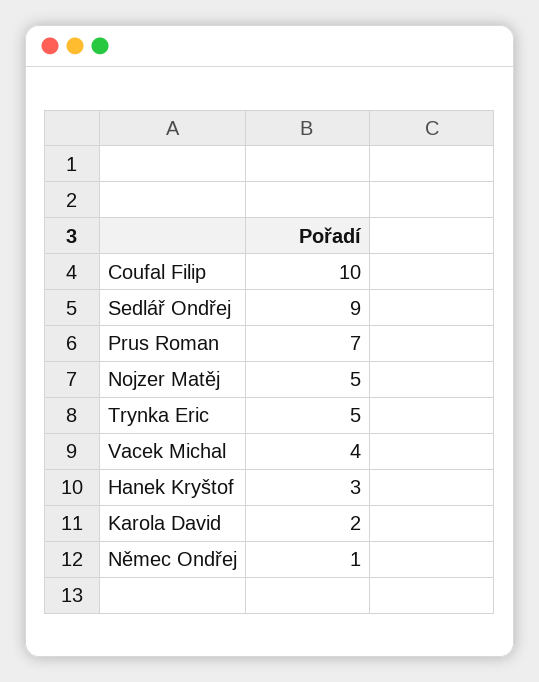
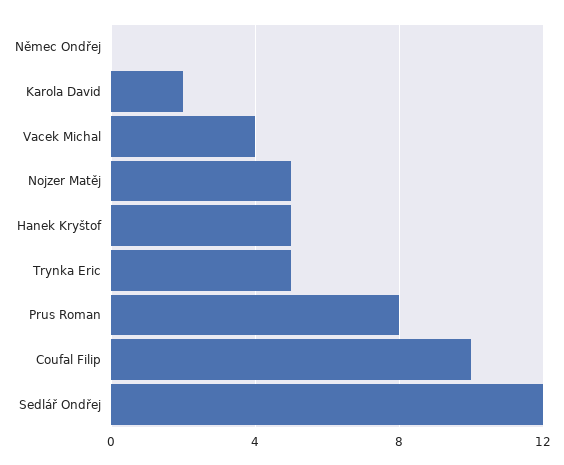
Sedlář Ondřej: 9 -> 12
Prus Roman: 7 -> 8
Hanek Kryštof: 3 -> 5
Němec Ondřej: 1 -> 0

